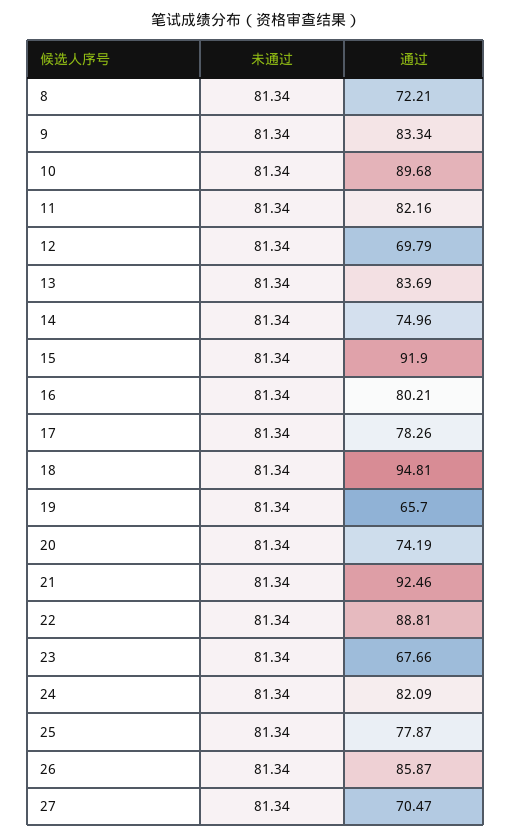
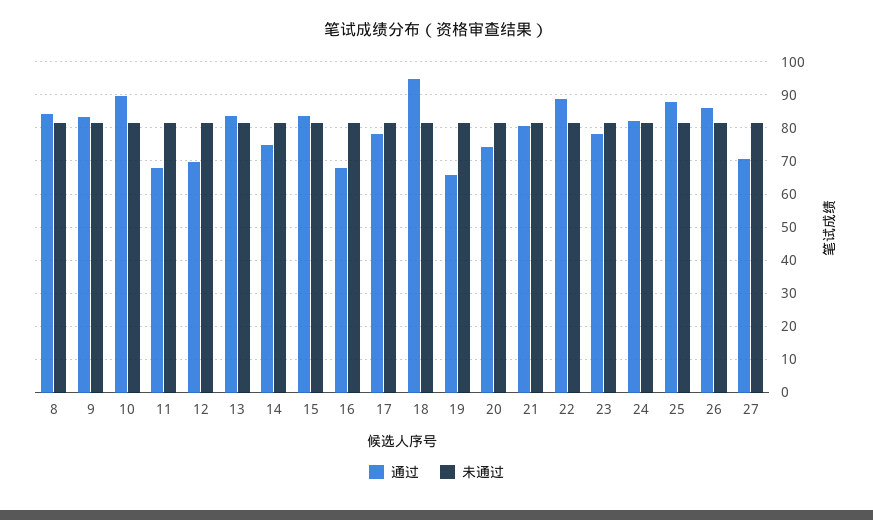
通过, 8: 72.21 -> 84
通过, 11: 82.16 -> 68
通过, 15: 91.9 -> 84
通过, 16: 80.21 -> 68
通过, 21: 92.46 -> 80
通过, 23: 67.66 -> 78
通过, 25: 77.87 -> 88

